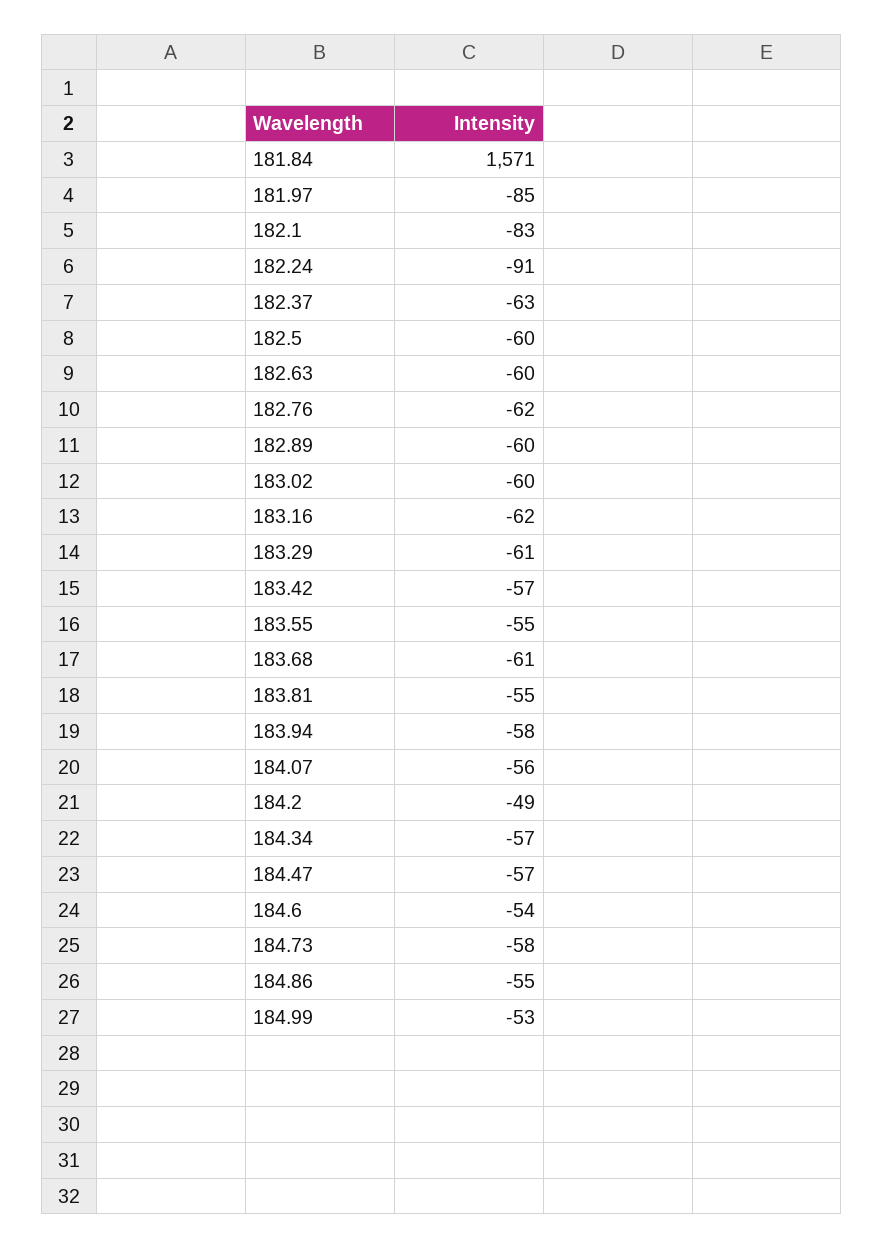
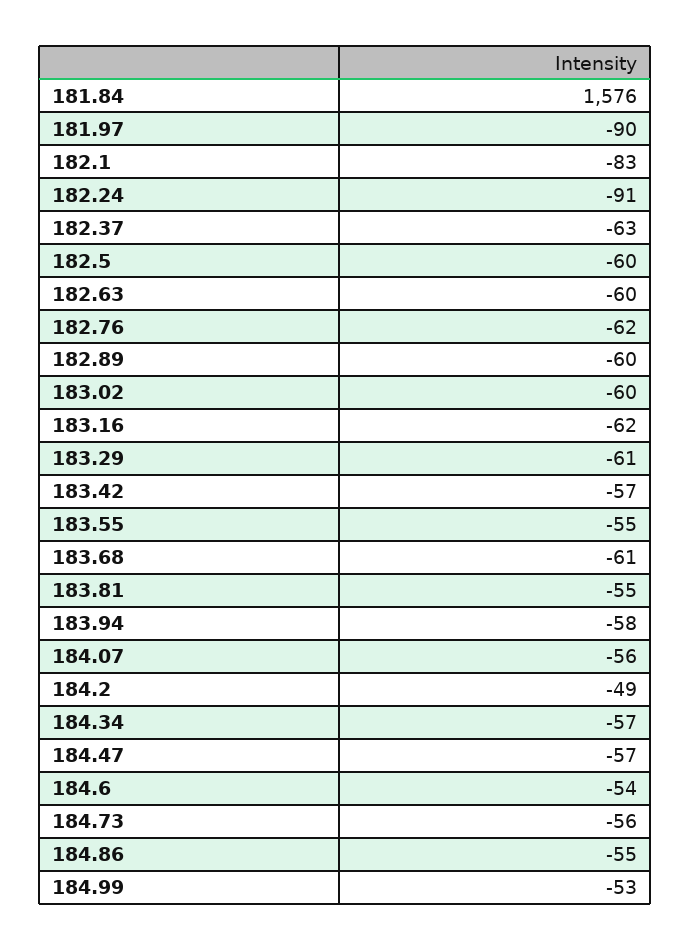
181.84: 1571 -> 1576
181.97: -85 -> -90
184.73: -58 -> -56

